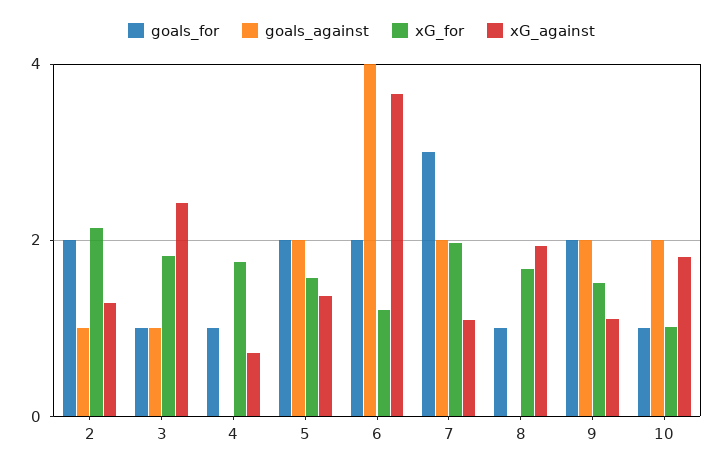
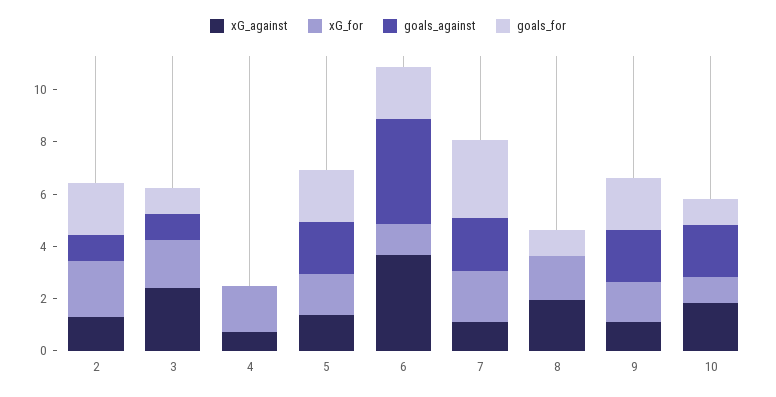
goals_for, 4: 1 -> 0

